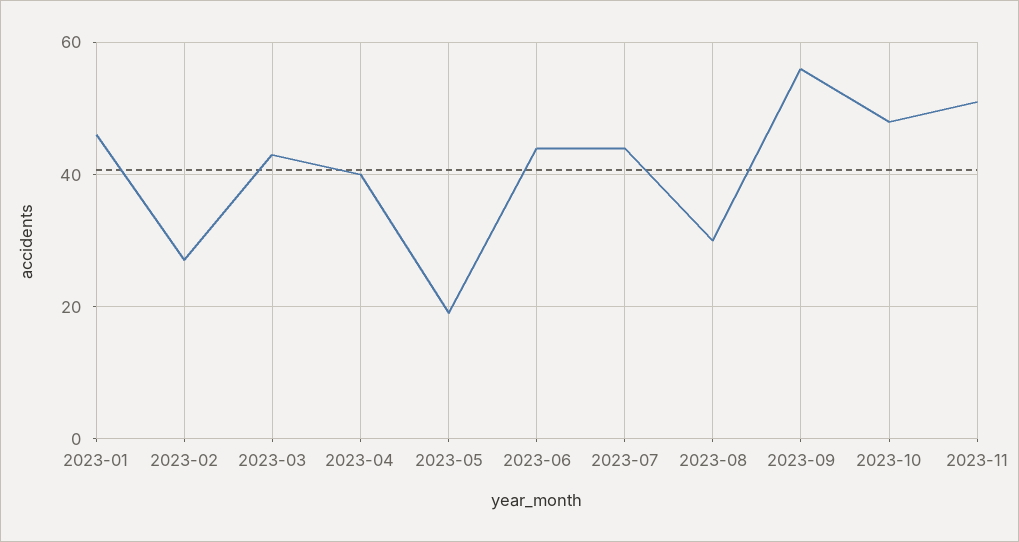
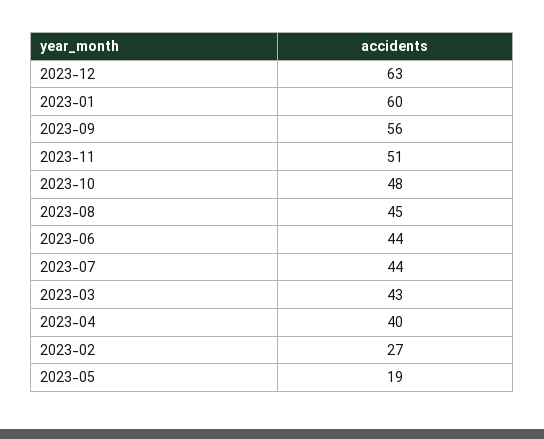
2023-01: 45 -> 60
2023-08: 30 -> 45
2023-12: none -> 63

